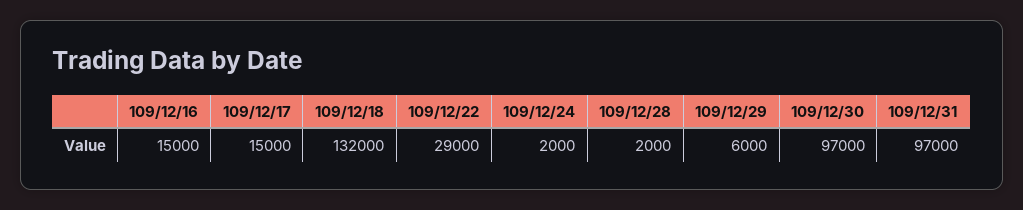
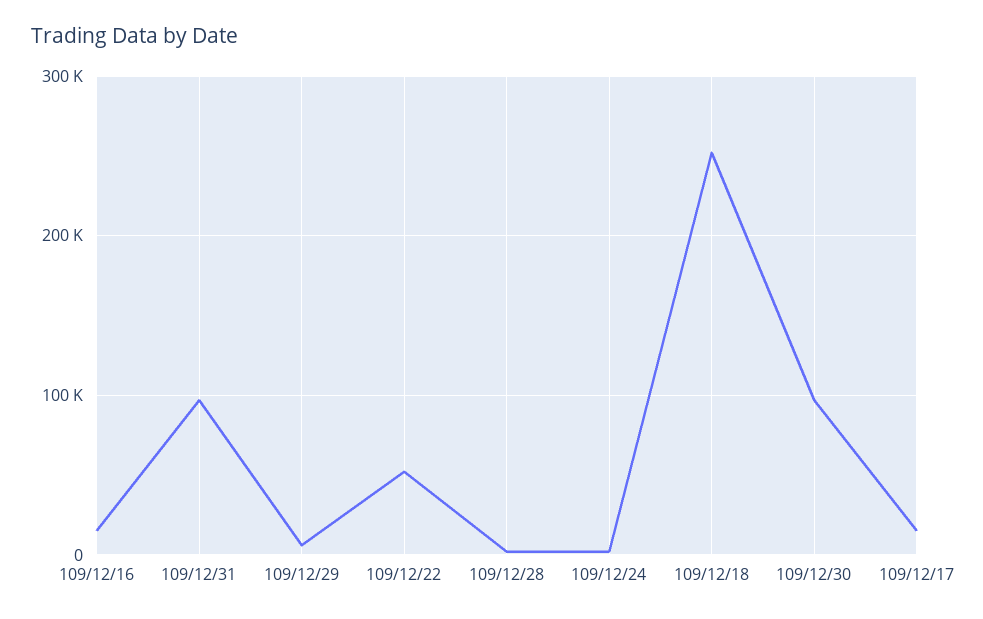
109/12/18: 132000 -> 250000
109/12/22: 29000 -> 50000

